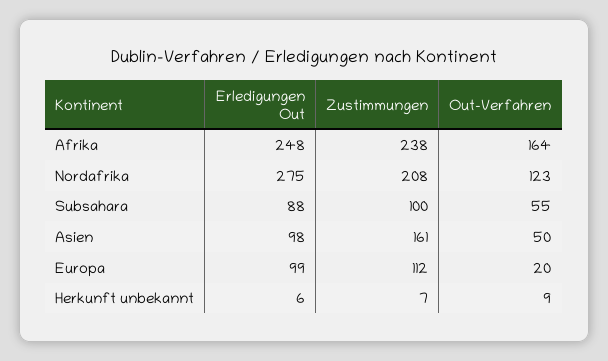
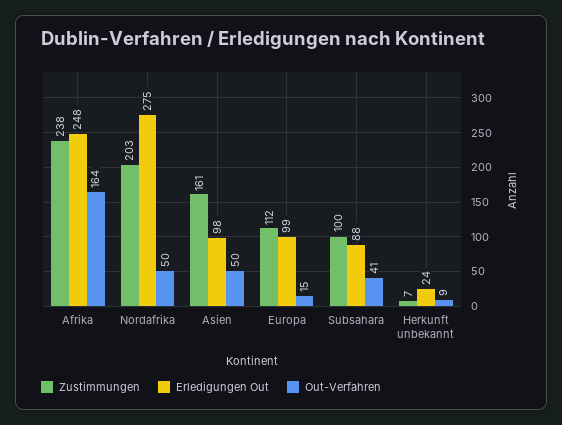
Zustimmungen, Nordafrika: 208 -> 203
Out-Verfahren, Nordafrika: 123 -> 50
Out-Verfahren, Subsahara: 55 -> 41
Out-Verfahren, Europa: 20 -> 15
Erledigungen Out, Herkunft unbekannt: 6 -> 24

